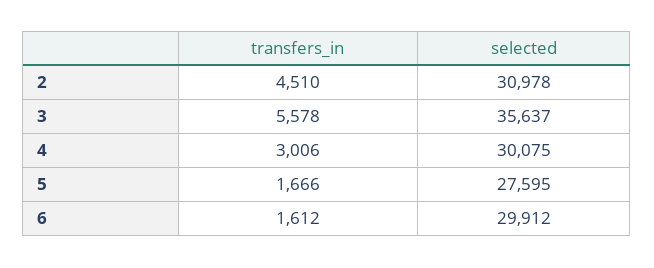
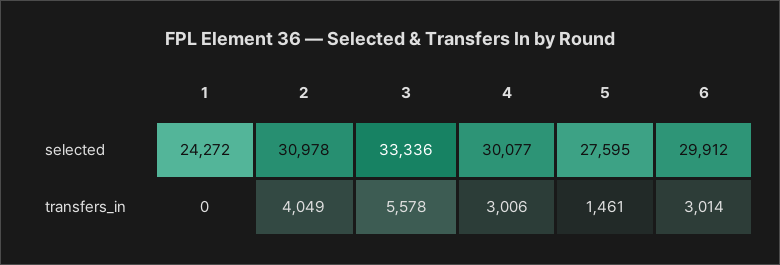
transfers_in, 2: 4510 -> 4049
selected, 3: 35637 -> 33336
selected, 4: 30075 -> 30077
transfers_in, 5: 1666 -> 1461
transfers_in, 6: 1612 -> 3014
selected, 1: none -> 24272
transfers_in, 1: none -> 0

